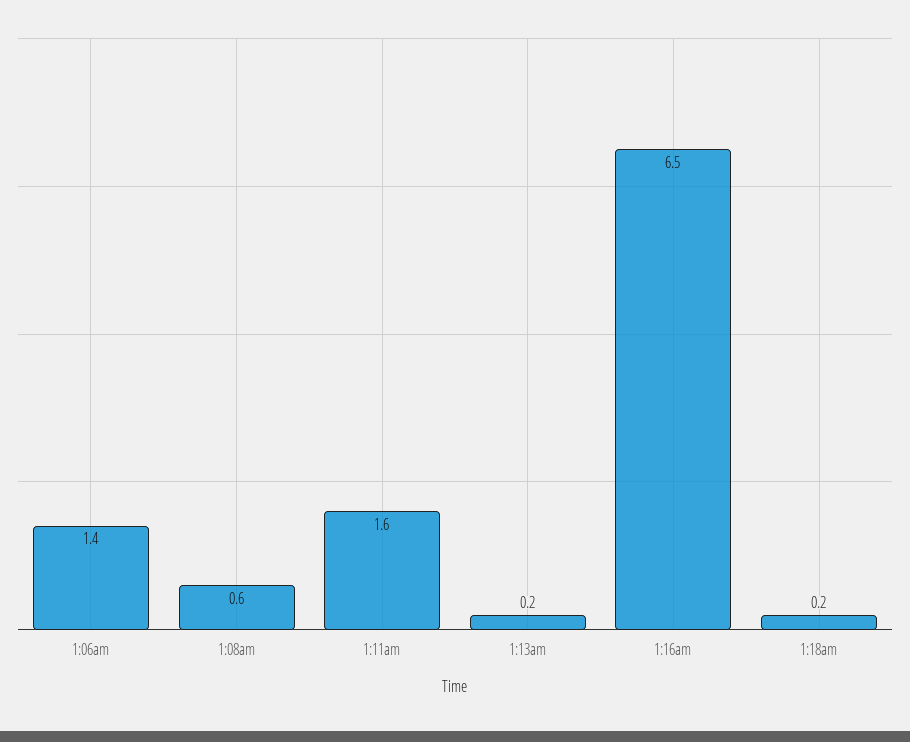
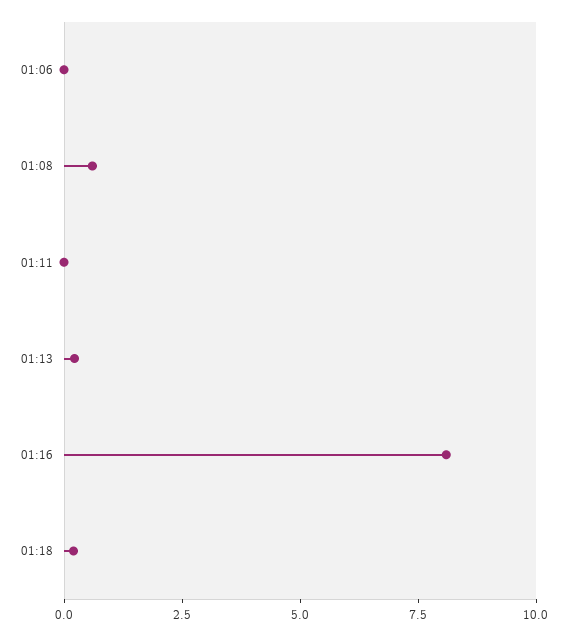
1:06am: 1.4 -> 0
1:11am: 1.6 -> 0
1:16am: 6.5 -> 8

